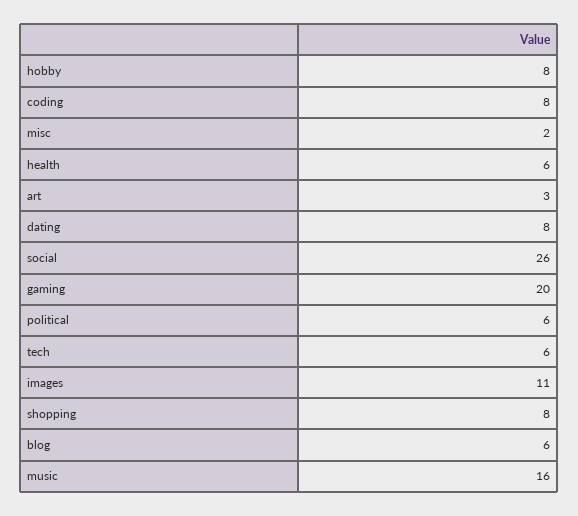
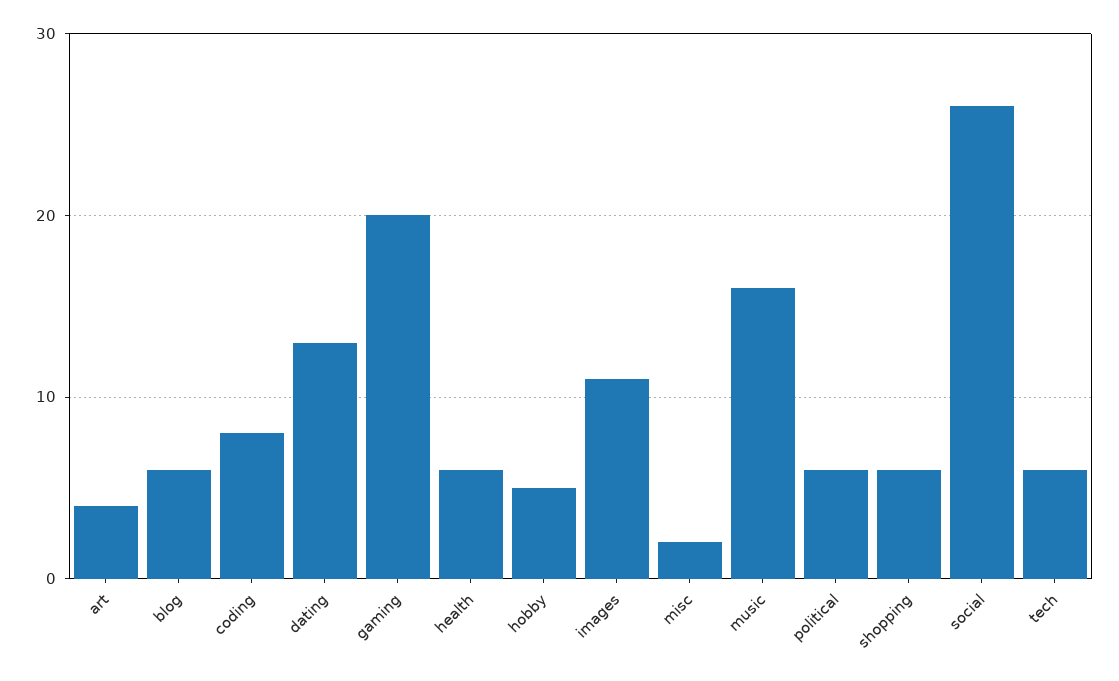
hobby: 8 -> 5
art: 3 -> 4
dating: 8 -> 13
shopping: 8 -> 6

